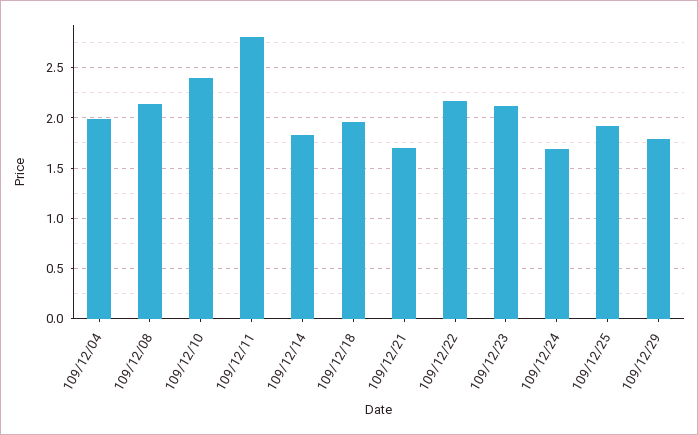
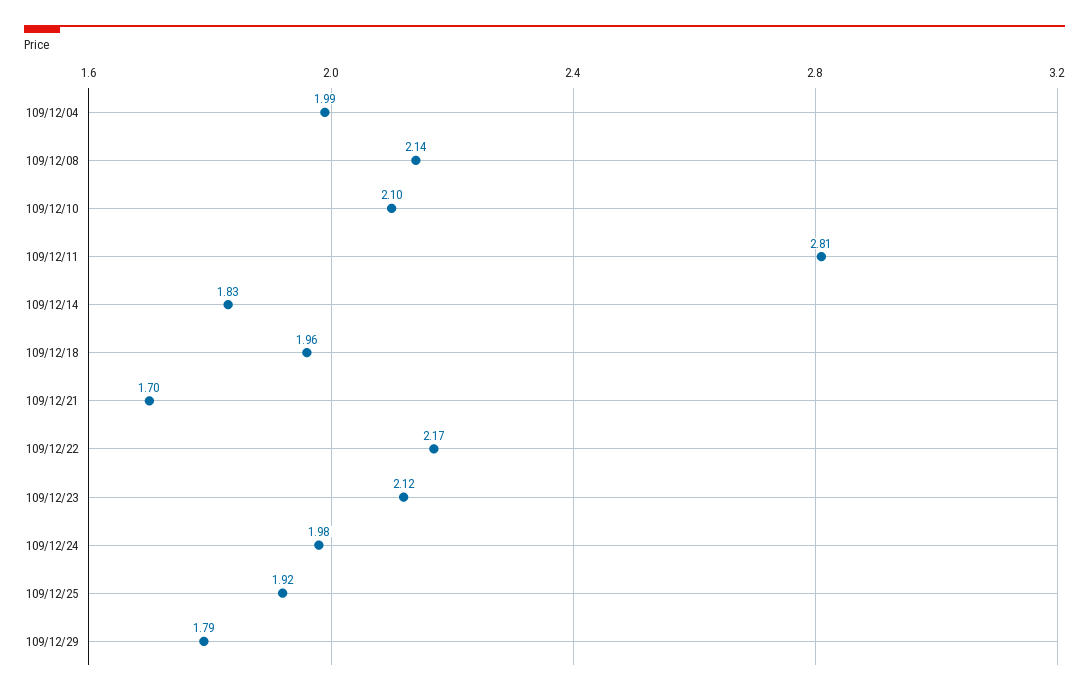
109/12/10: 2.4 -> 2.1
109/12/24: 1.7 -> 1.98

